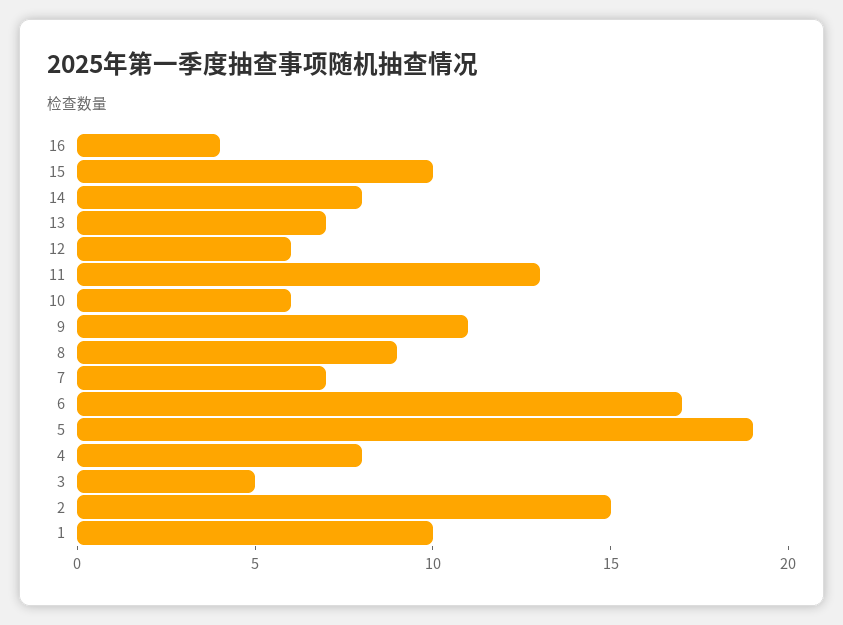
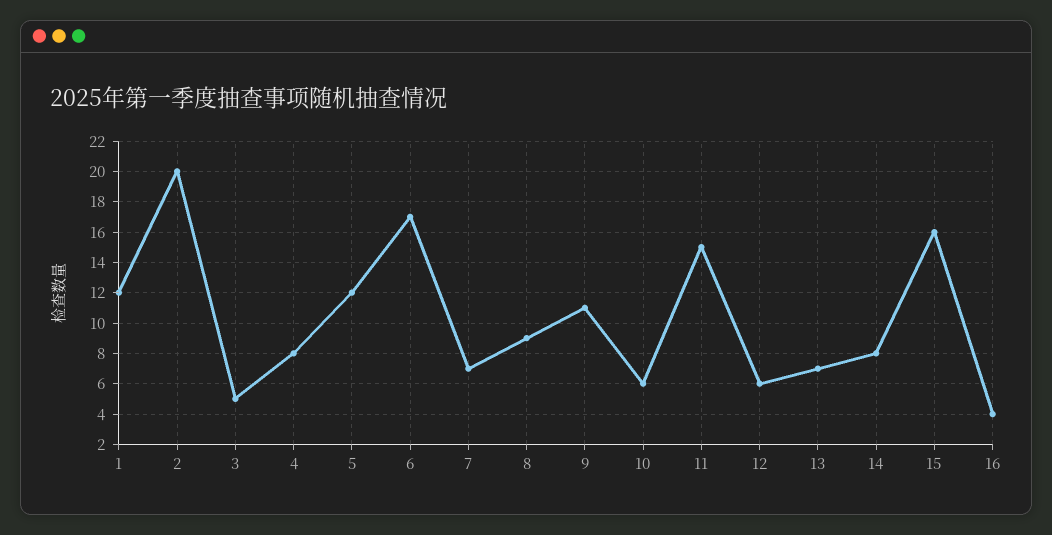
15: 10 -> 16
11: 13 -> 15
5: 19 -> 12
2: 15 -> 20
1: 10 -> 12

